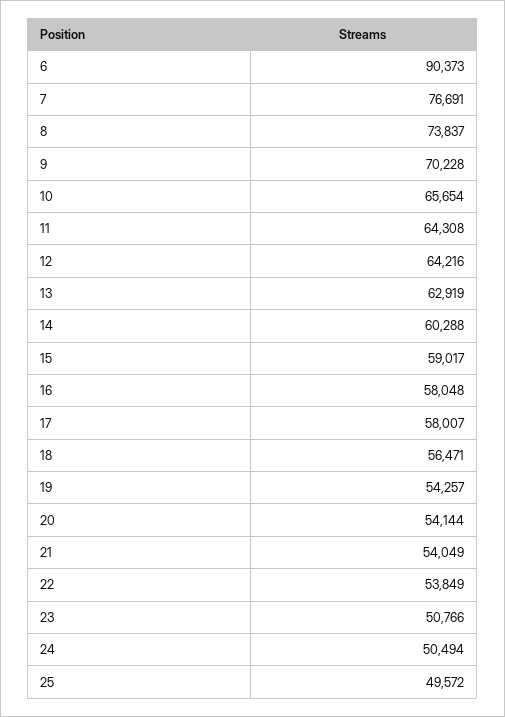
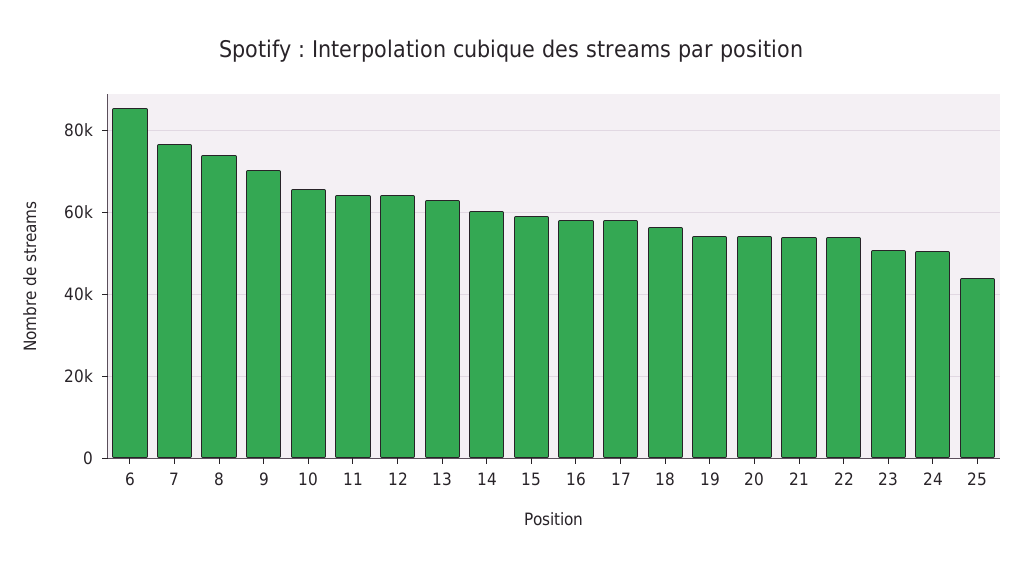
6: 90373 -> 86000
25: 49572 -> 44000

